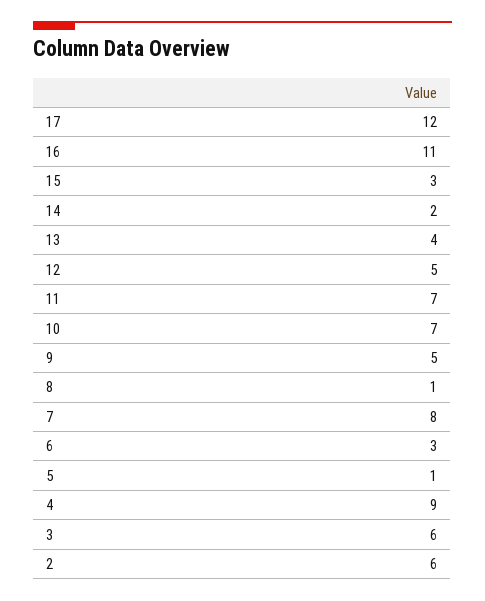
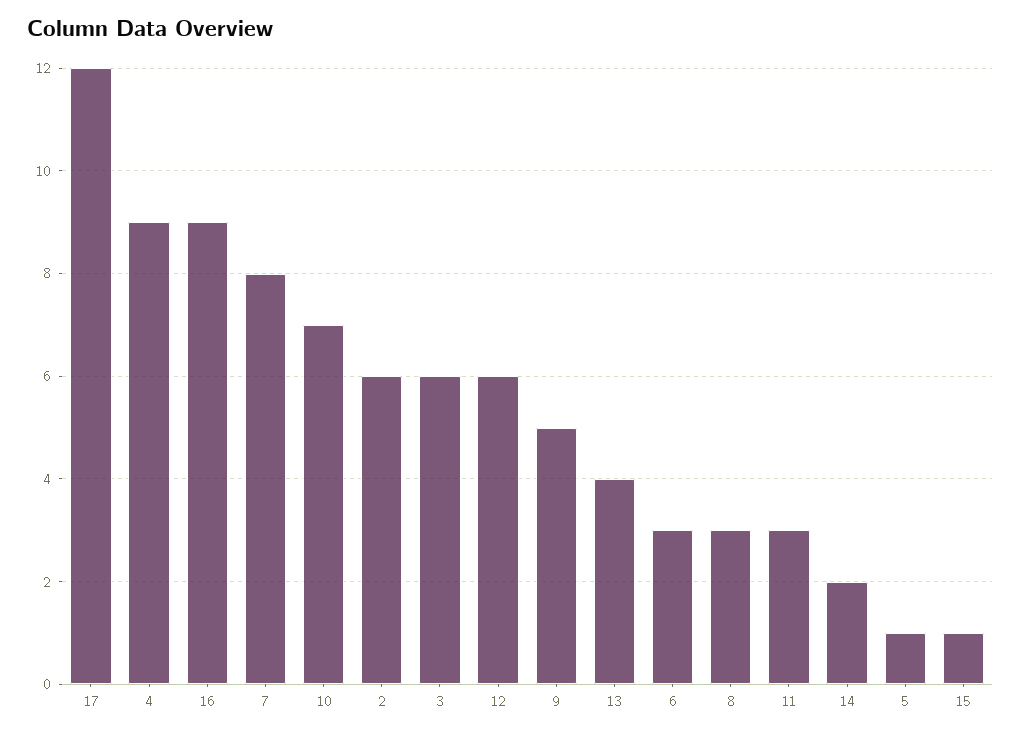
16: 11 -> 9
15: 3 -> 1
12: 5 -> 6
11: 7 -> 3
8: 1 -> 3

